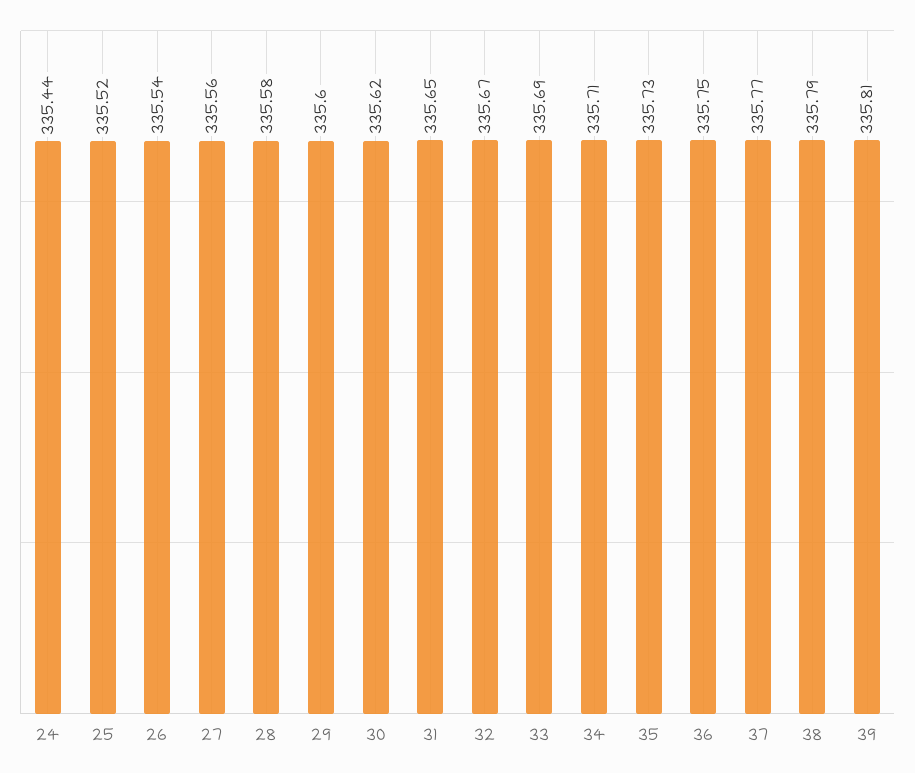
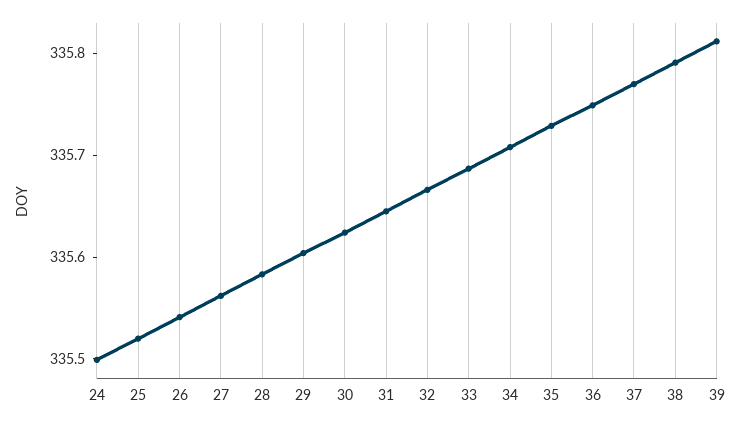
24: 335.44 -> 335.5

